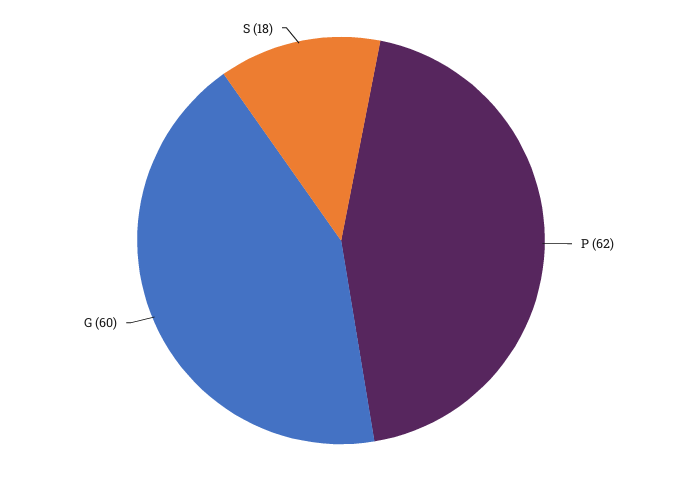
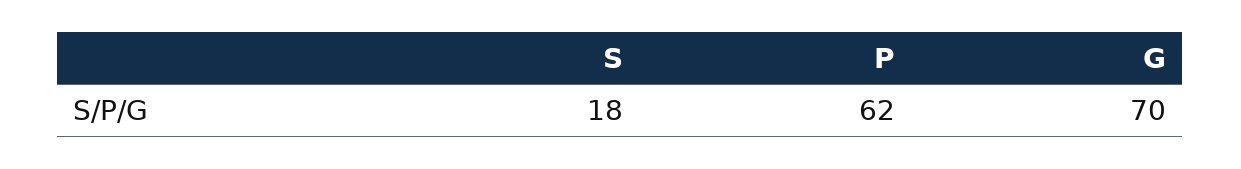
G: 60 -> 70

